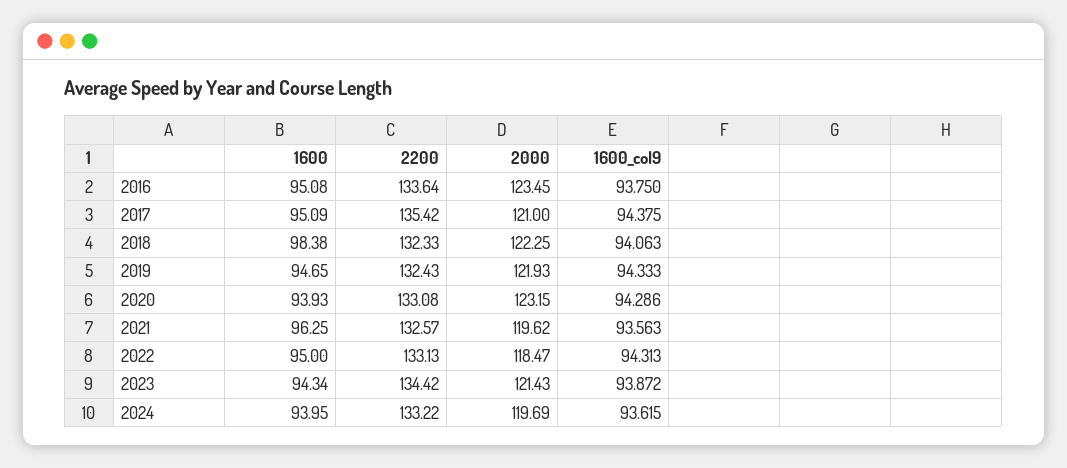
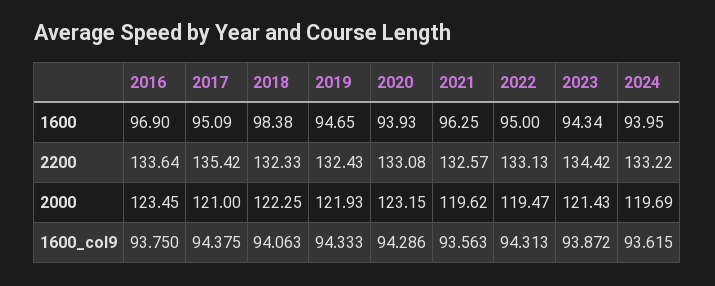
1600, 2016: 95.08 -> 96.9
2000, 2022: 118.47 -> 119.47

